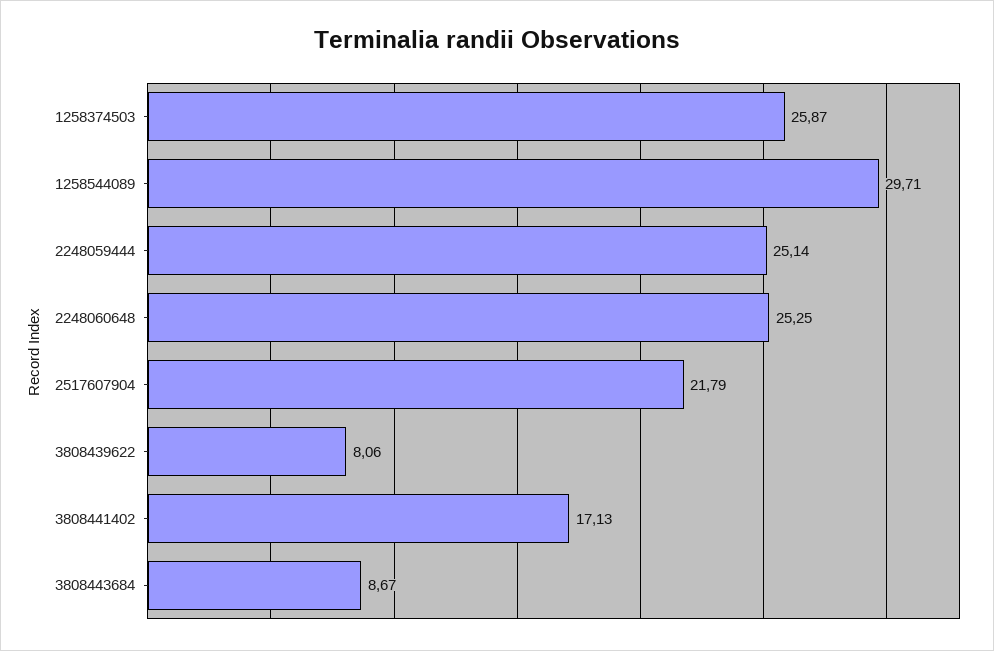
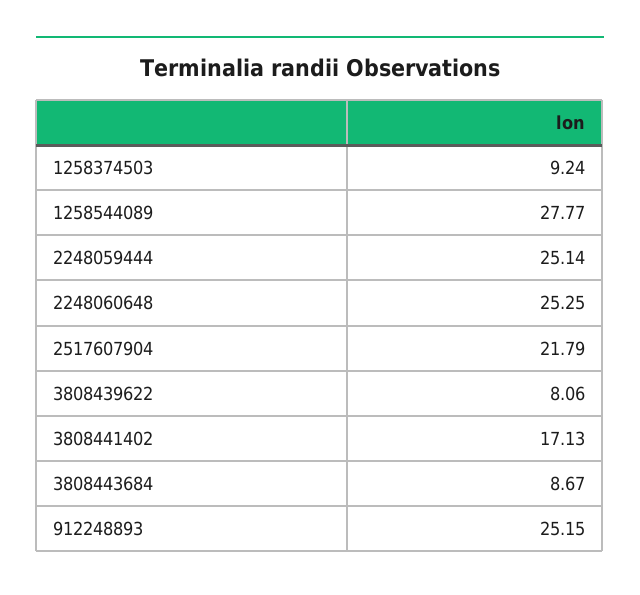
1258374503: 25.87 -> 9.24
1258544089: 29.71 -> 27.77
912248893: none -> 25.15

